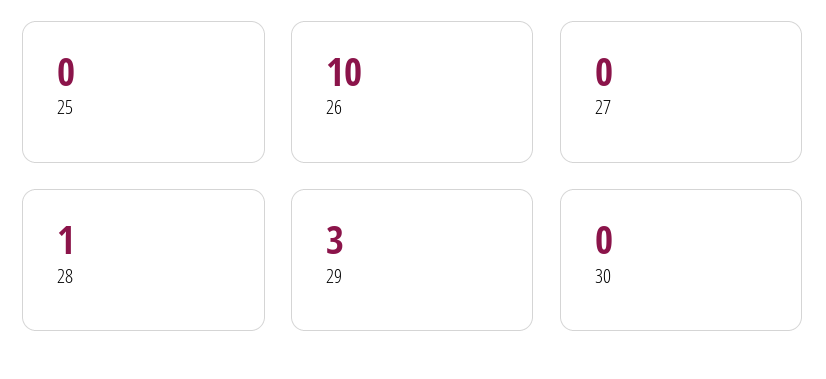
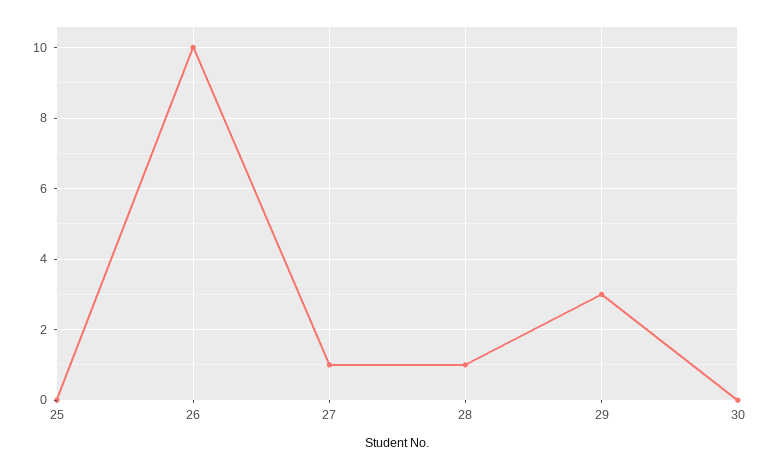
27: 0 -> 1

